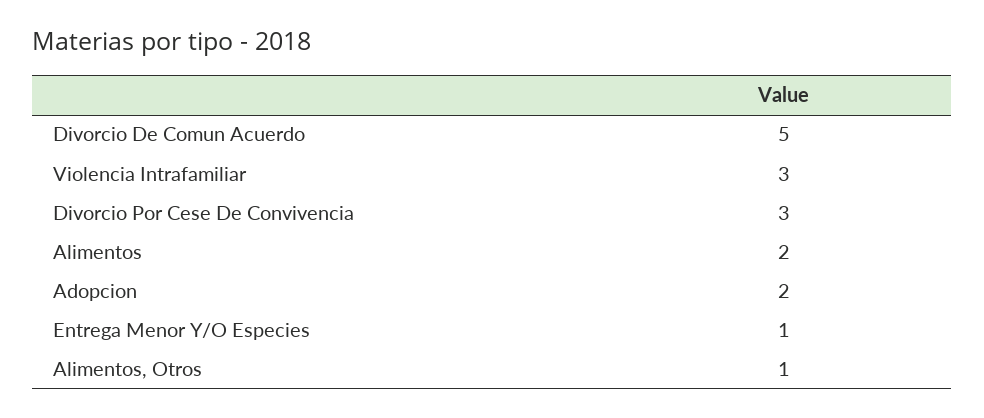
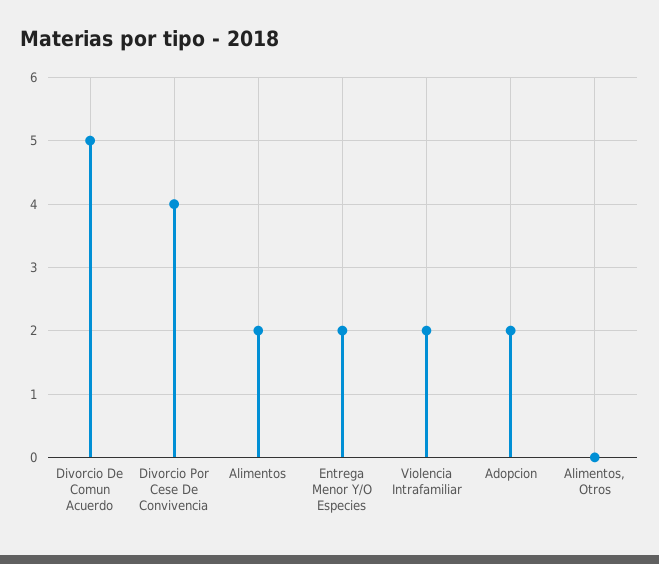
Violencia Intrafamiliar: 3 -> 2
Divorcio Por Cese De Convivencia: 3 -> 4
Entrega Menor Y/O Especies: 1 -> 2
Alimentos, Otros: 1 -> 0

